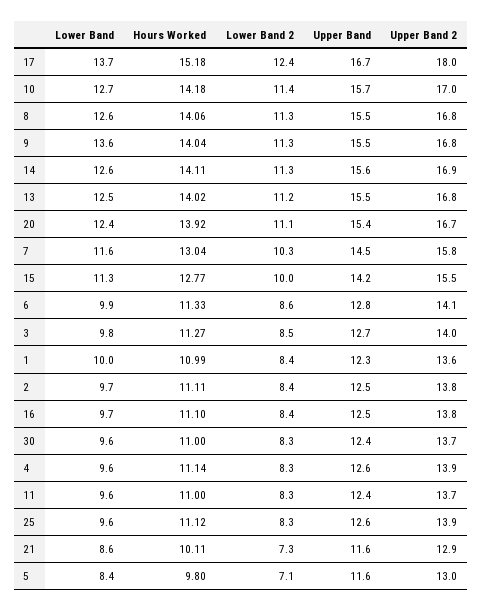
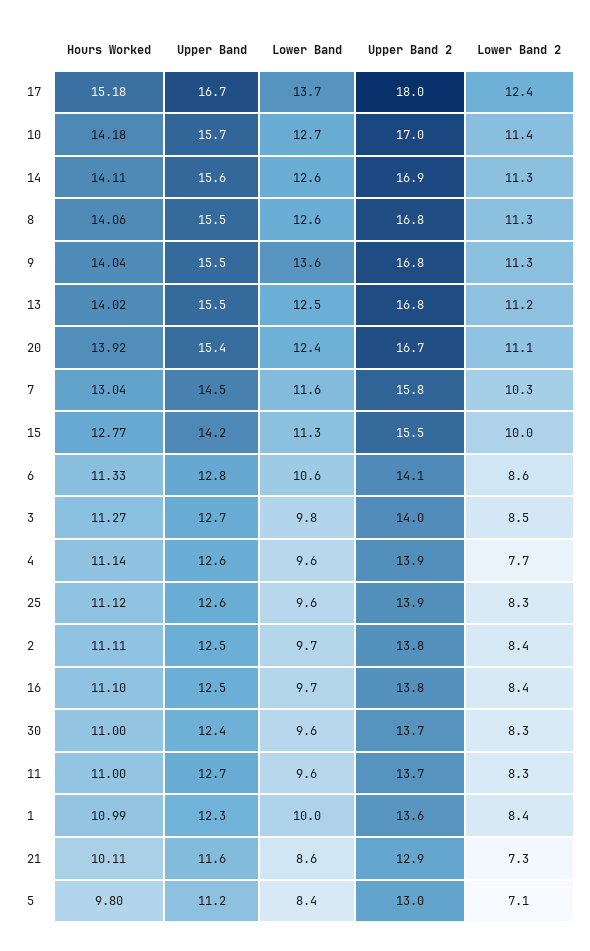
Lower Band, 6: 9.9 -> 10.6
Lower Band 2, 4: 8.3 -> 7.7
Upper Band, 11: 12.4 -> 12.7
Upper Band, 5: 11.6 -> 11.2

